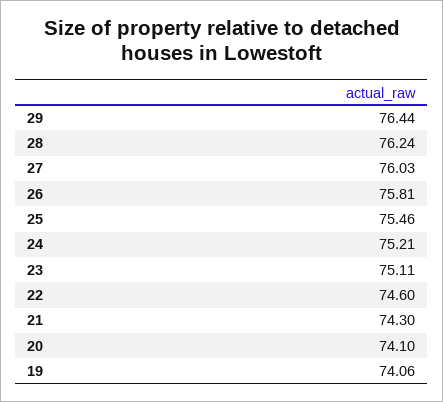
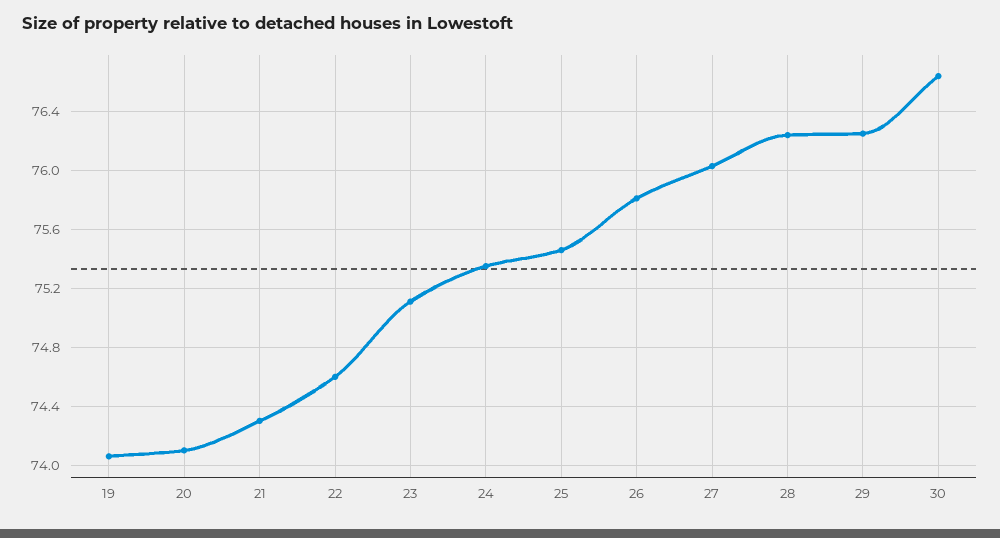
29: 76.44 -> 76.25
24: 75.21 -> 75.35
30: none -> 76.65

